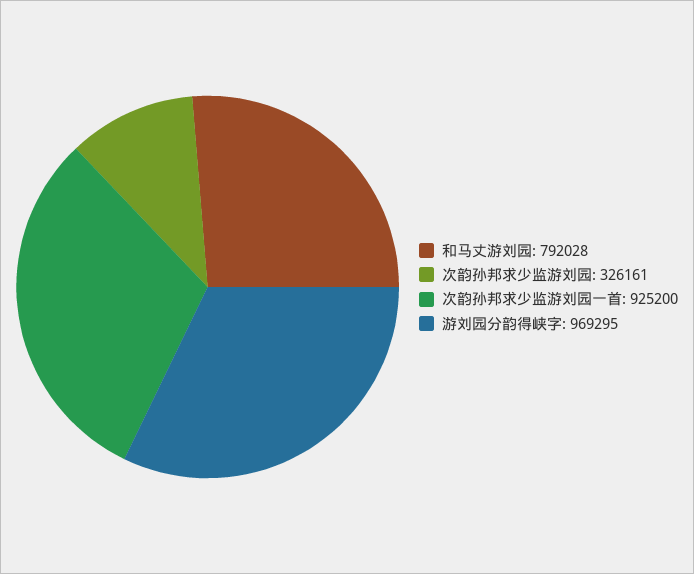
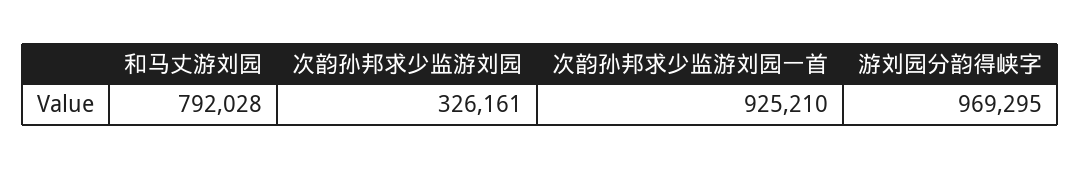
次韵孙邦求少监游刘园一首: 925200 -> 925210

